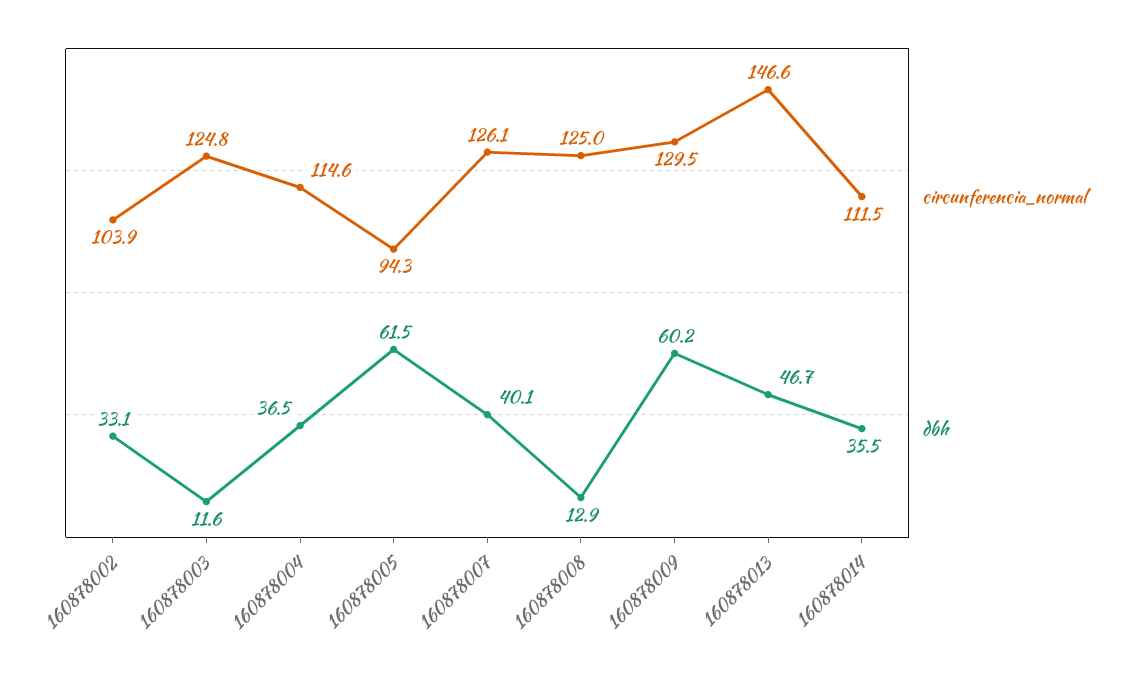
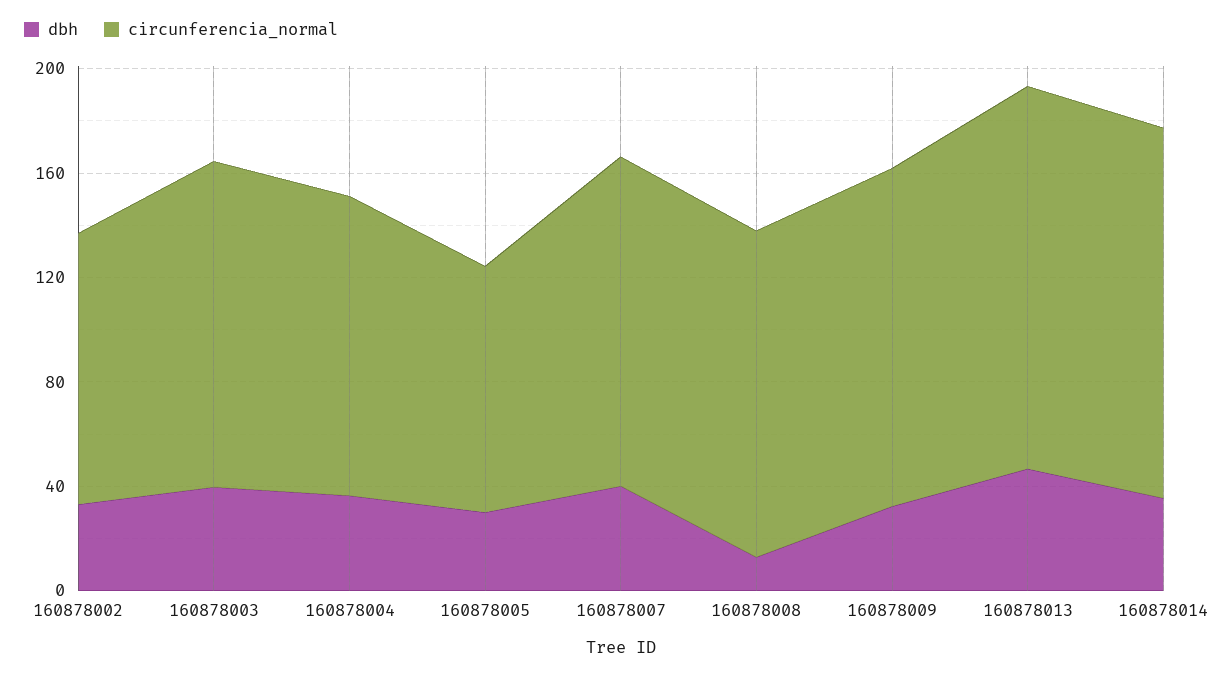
dbh, 160878003: 11.6 -> 40
dbh, 160878005: 61.5 -> 30
dbh, 160878009: 60.2 -> 30
circunferencia_normal, 160878014: 111.5 -> 140

